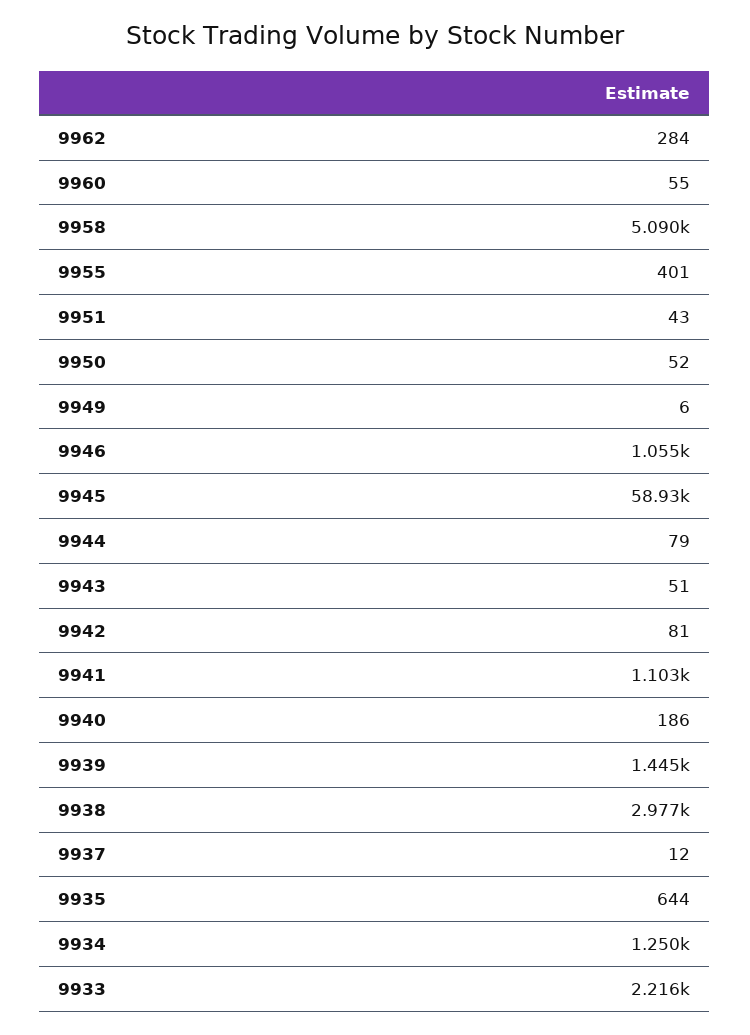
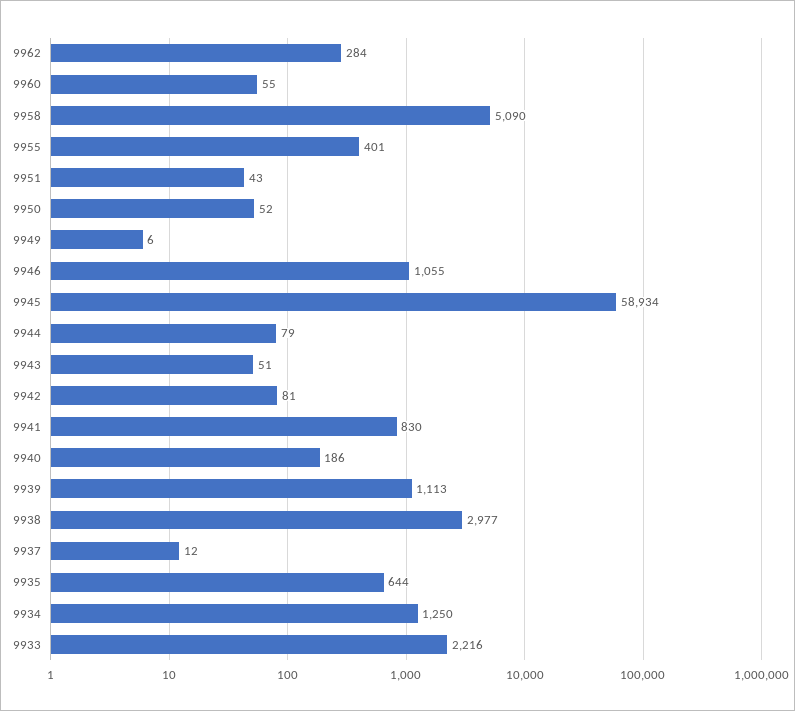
9941: 1103 -> 830
9939: 1445 -> 1113

